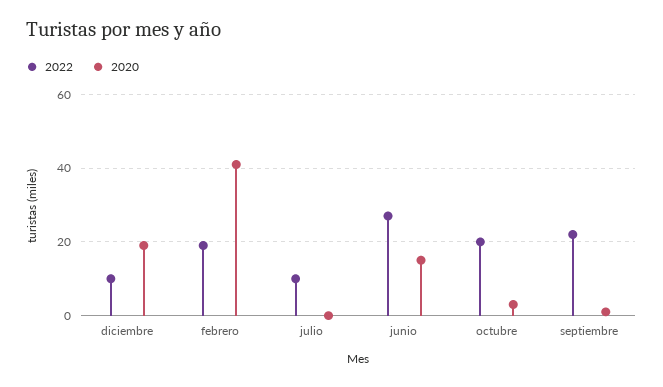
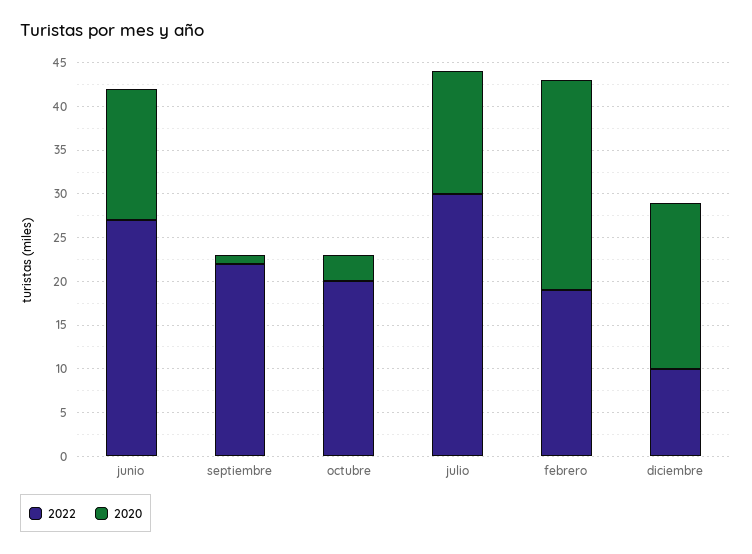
2020, febrero: 40 -> 24
2022, julio: 10 -> 30
2020, julio: 0 -> 14

